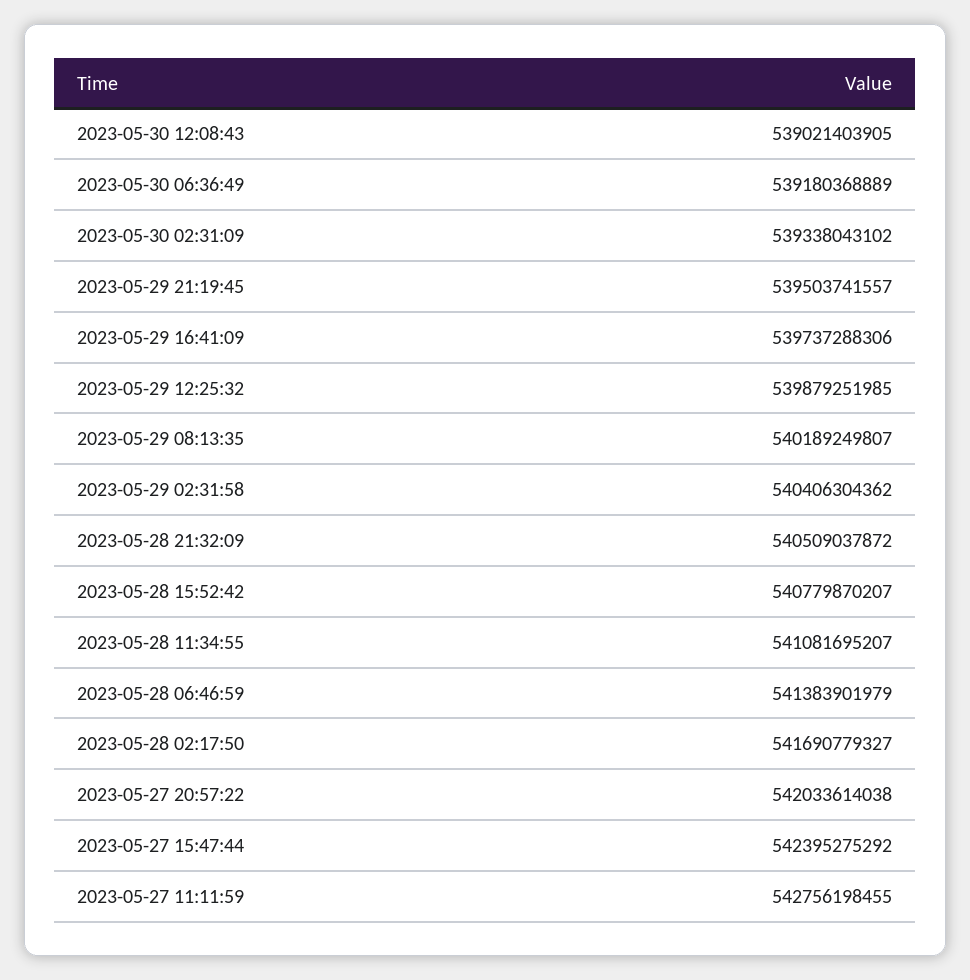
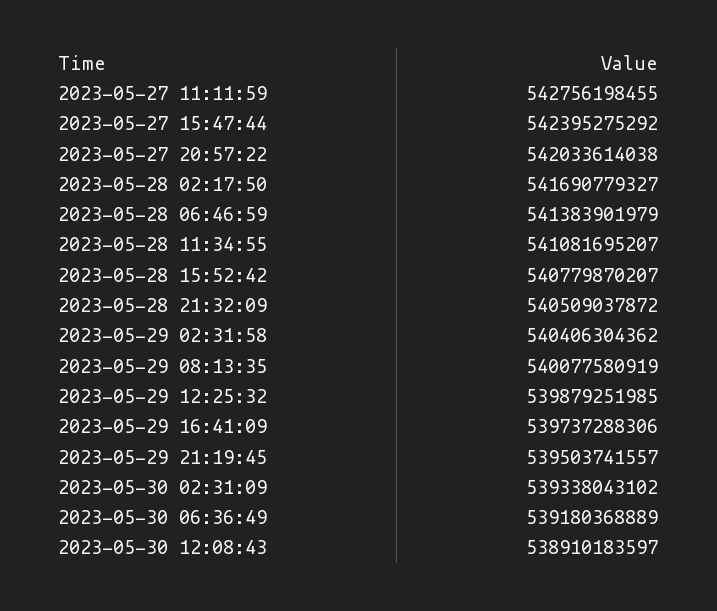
2023-05-30 12:08:43: 539021403905 -> 538910183597
2023-05-29 08:13:35: 540189249807 -> 540077580919

